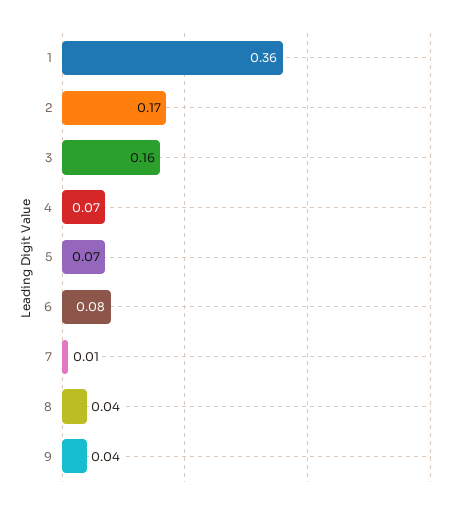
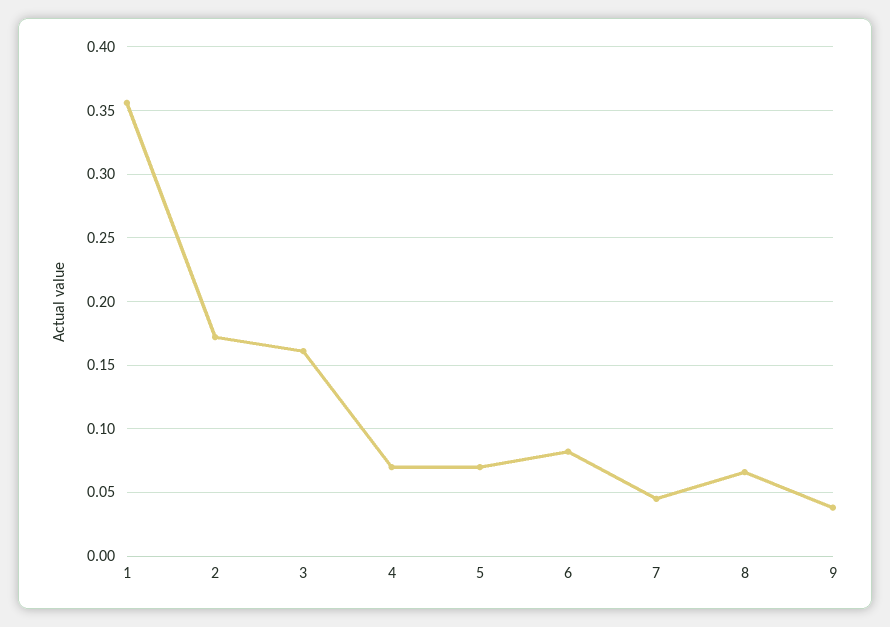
7: 0.01 -> 0.045
8: 0.04 -> 0.065

